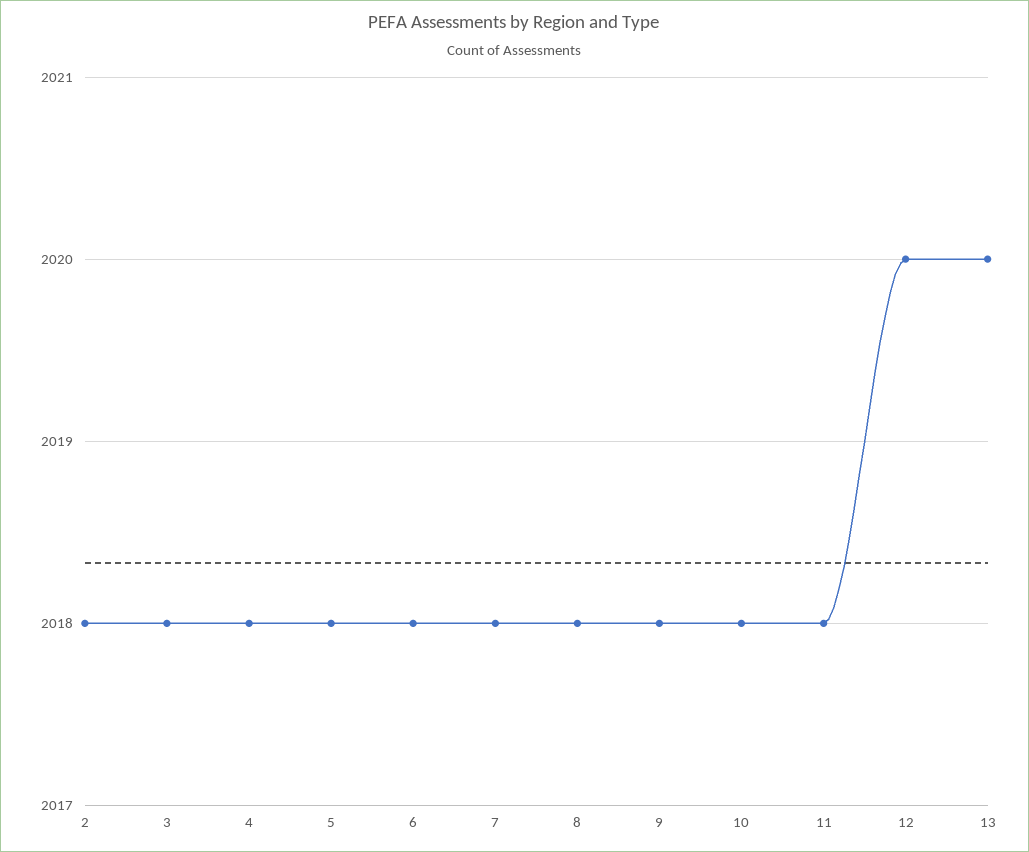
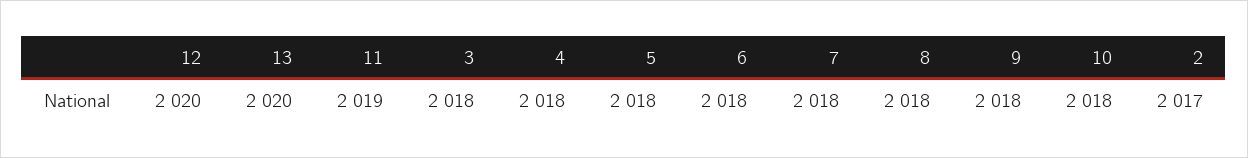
2: 2018 -> 2017
11: 2018 -> 2019

